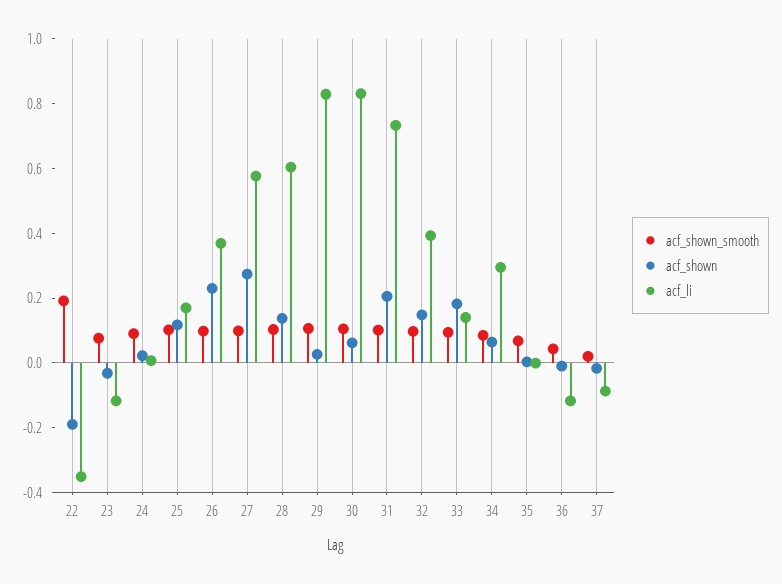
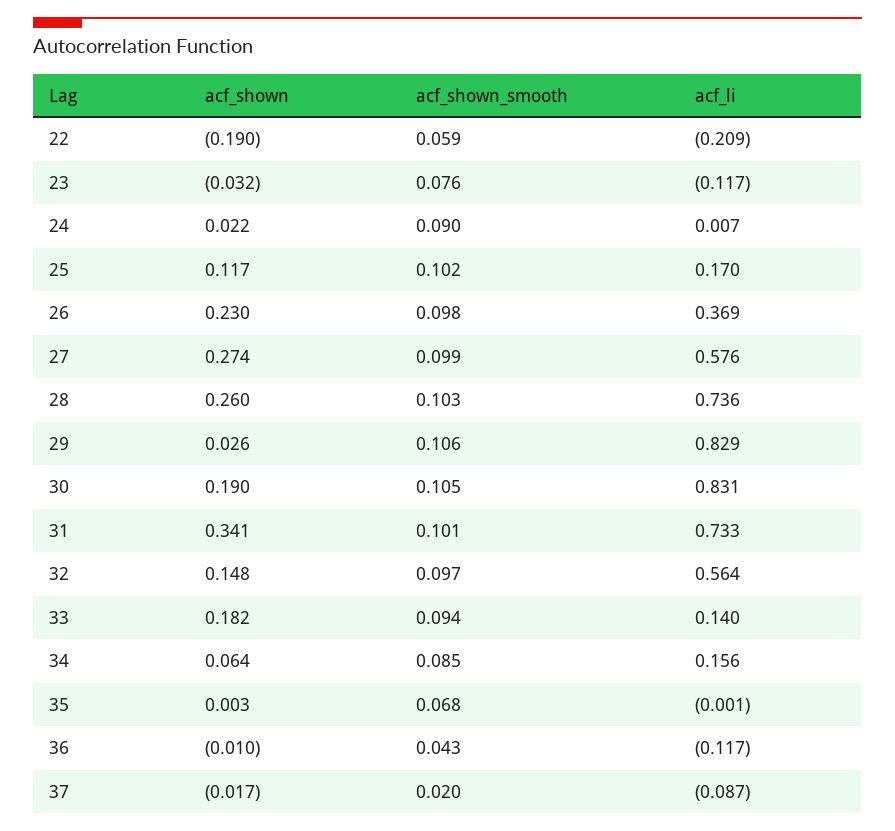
acf_shown_smooth, 22: 0.2 -> 0.059
acf_li, 22: -0.35 -> -0.209
acf_shown, 28: 0.15 -> 0.26
acf_li, 28: 0.6 -> 0.736
acf_shown, 30: 0.05 -> 0.19
acf_shown, 31: 0.2 -> 0.341
acf_li, 32: 0.4 -> 0.564
acf_li, 34: 0.3 -> 0.156

